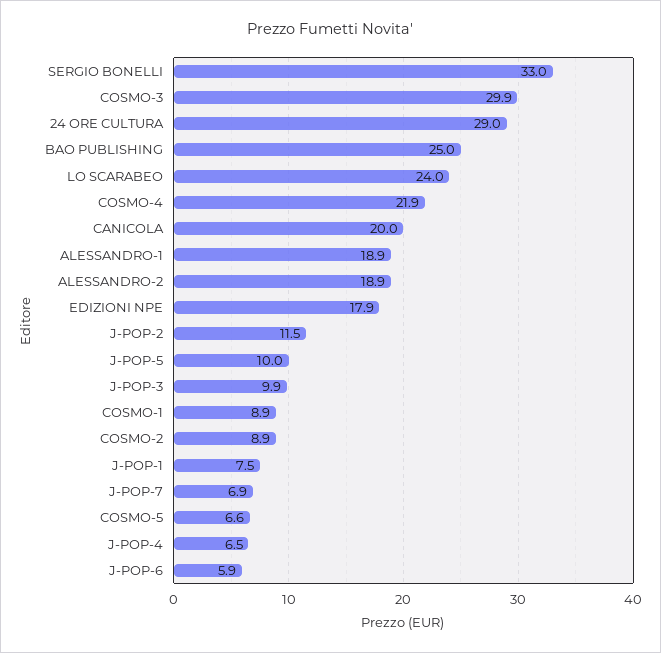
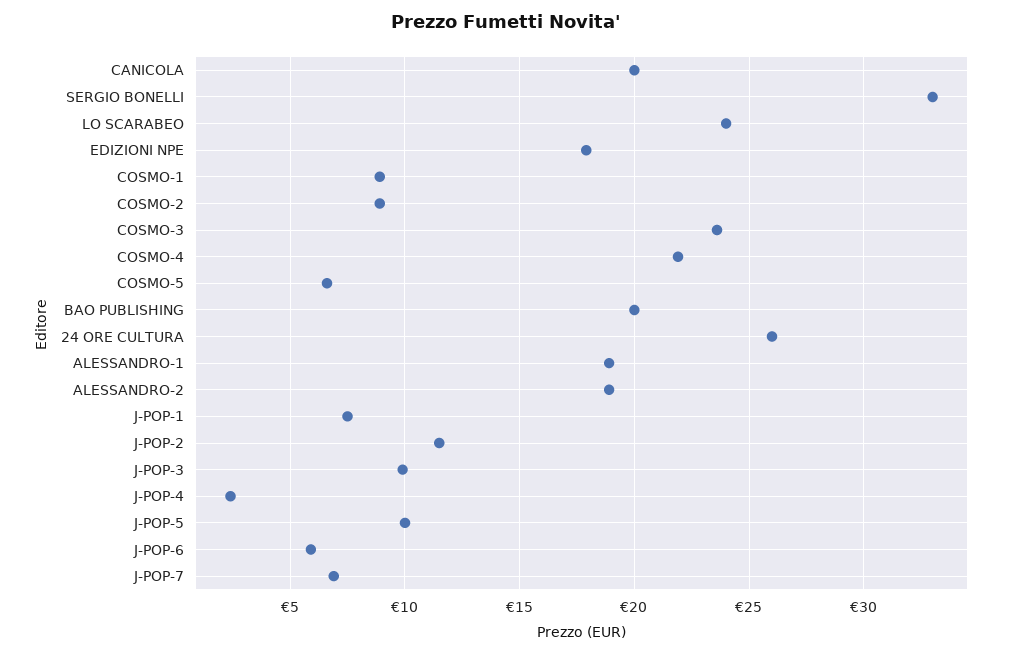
COSMO-3: 29.9 -> 23.5
24 ORE CULTURA: 29 -> 26
BAO PUBLISHING: 25 -> 20
J-POP-4: 6.5 -> 2.5

